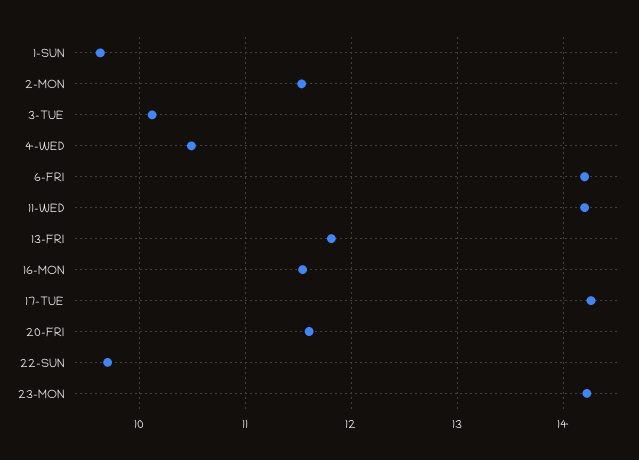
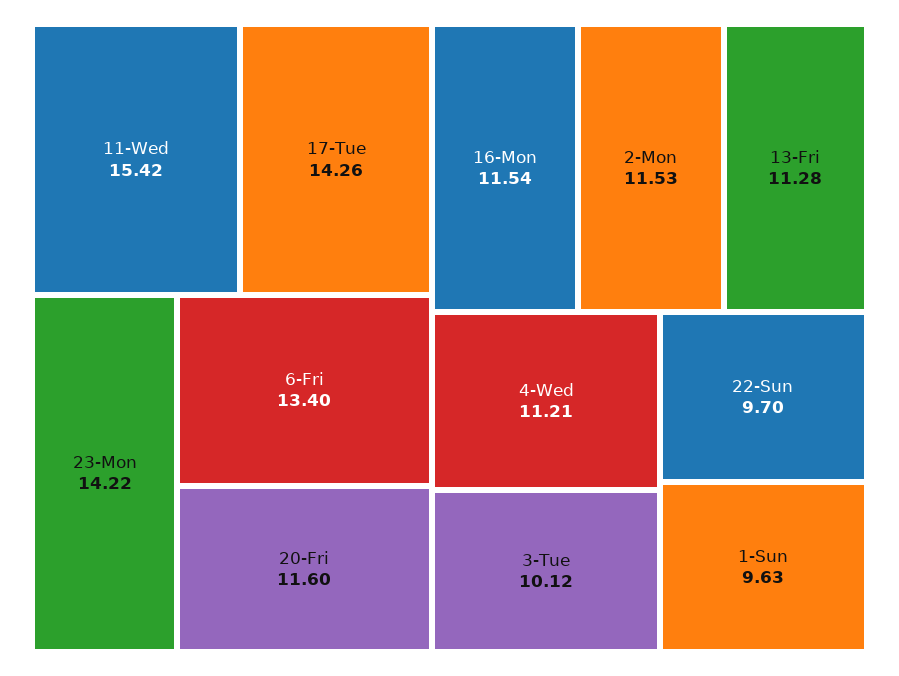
4-WED: 10.5 -> 11.21
6-FRI: 14.2 -> 13.4
11-WED: 14.2 -> 15.42
13-FRI: 11.8 -> 11.28

